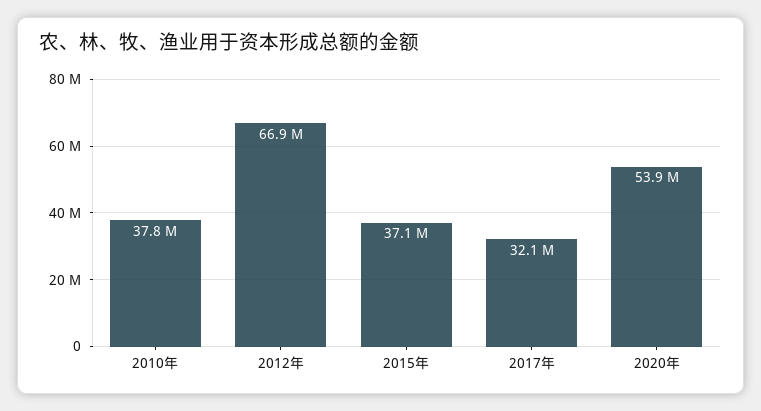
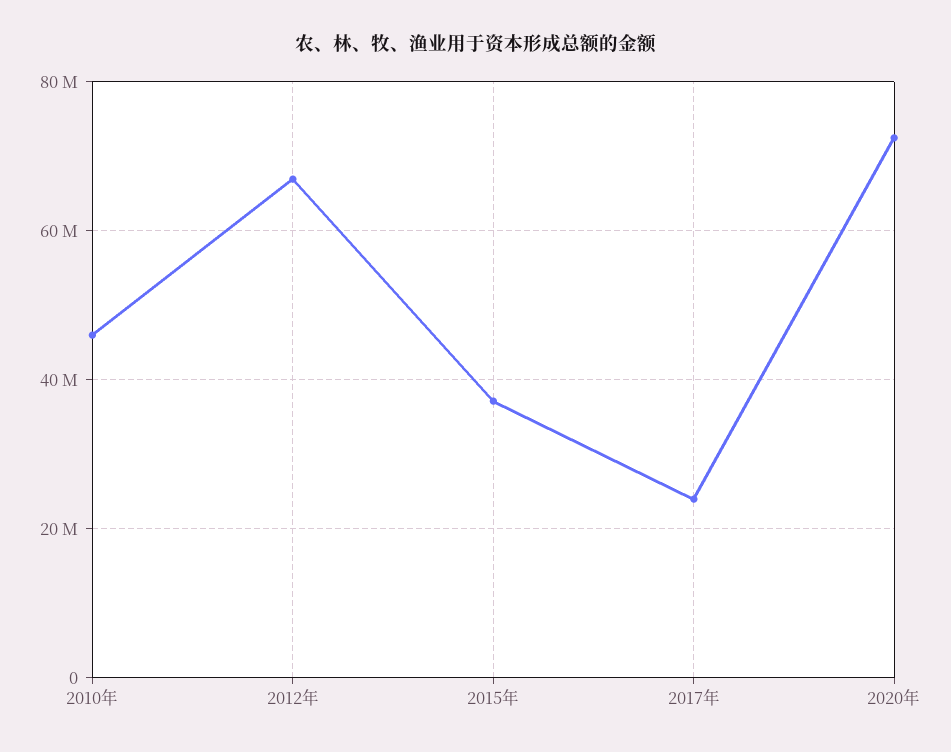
2010年: 37800000 -> 46000000
2017年: 32100000 -> 24000000
2020年: 53900000 -> 72000000

